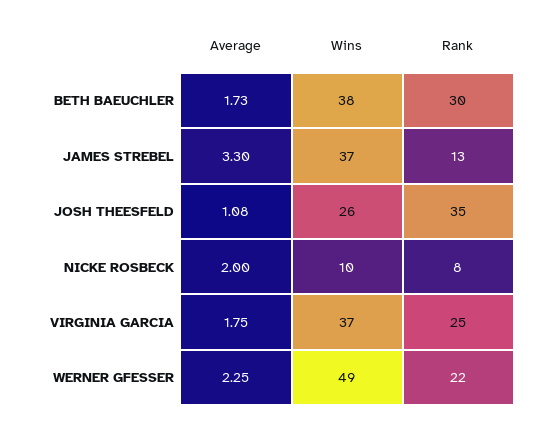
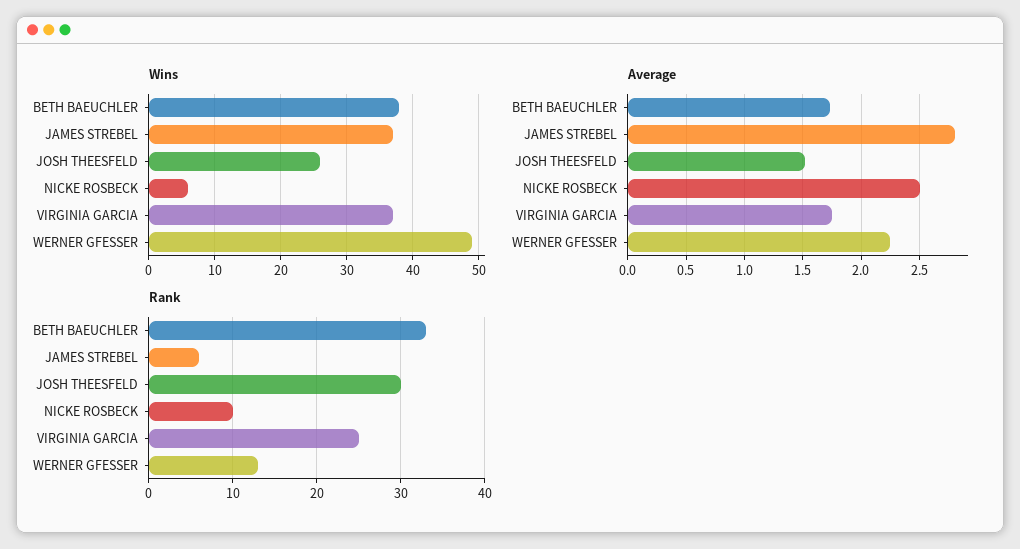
Rank, BETH BAEUCHLER: 30 -> 33
Average, JAMES STREBEL: 3.3 -> 2.8
Rank, JAMES STREBEL: 13 -> 6
Average, JOSH THEESFELD: 1.08 -> 1.5
Rank, JOSH THEESFELD: 35 -> 30
Average, NICKE ROSBECK: 2 -> 2.5
Wins, NICKE ROSBECK: 10 -> 6
Rank, NICKE ROSBECK: 8 -> 10
Rank, WERNER GFESSER: 22 -> 13

